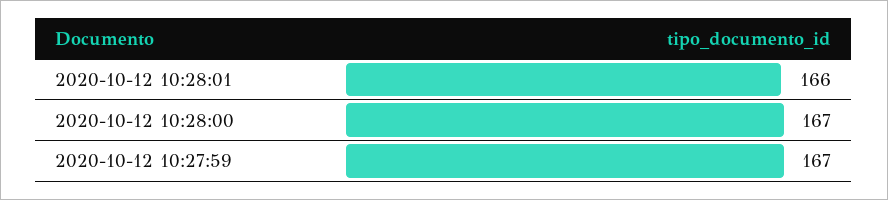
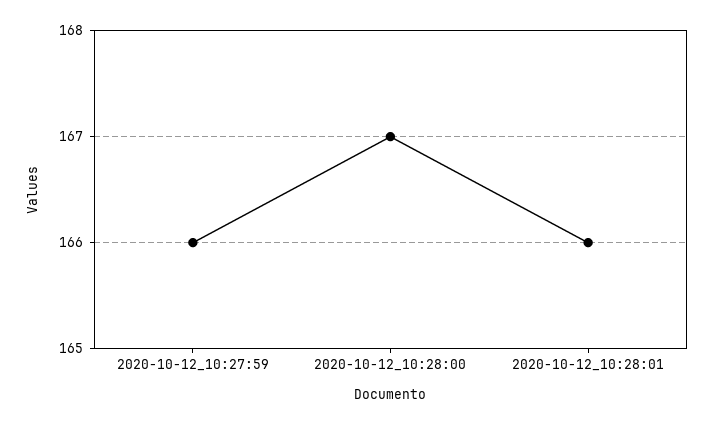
2020-10-12 10:27:59: 167 -> 166

